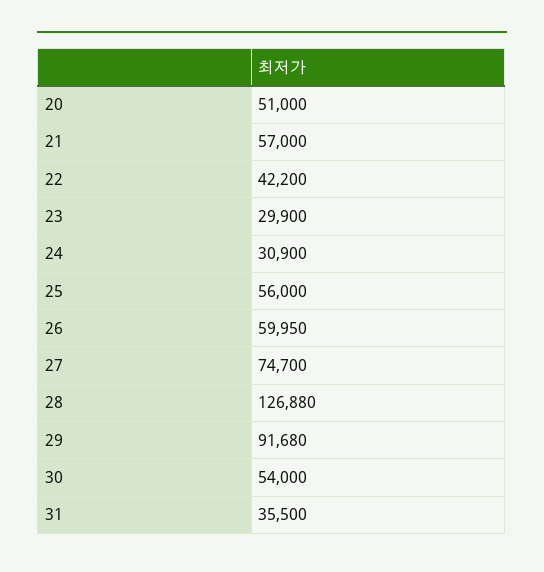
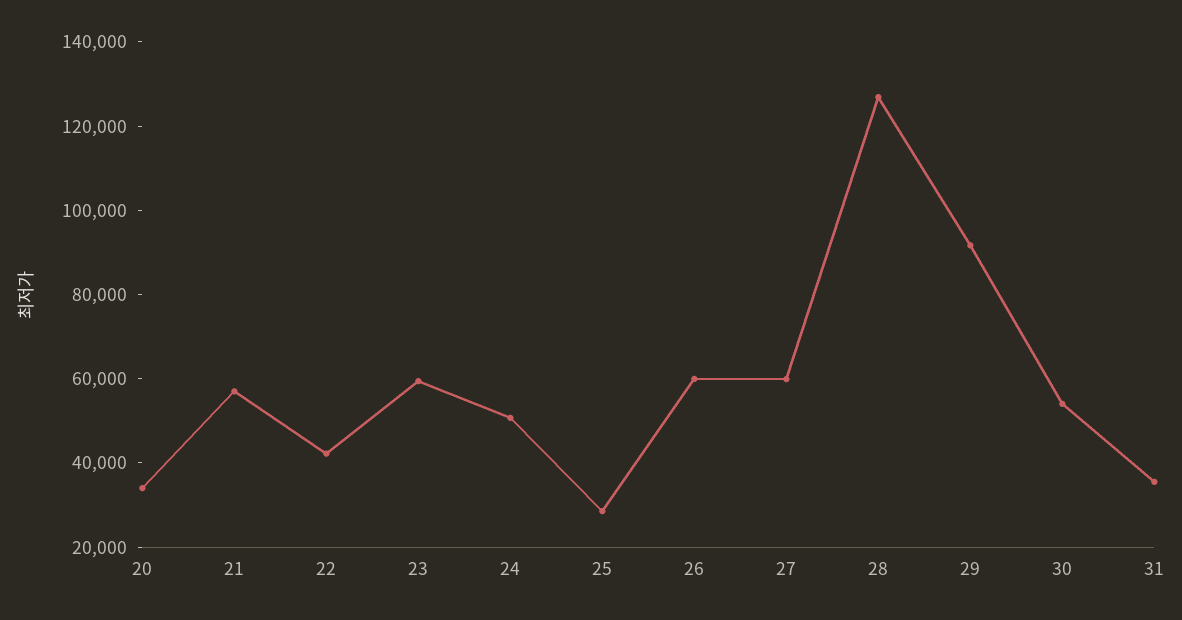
20: 51000 -> 35000
23: 29900 -> 60000
24: 30900 -> 50000
25: 56000 -> 30000
27: 74700 -> 60000

